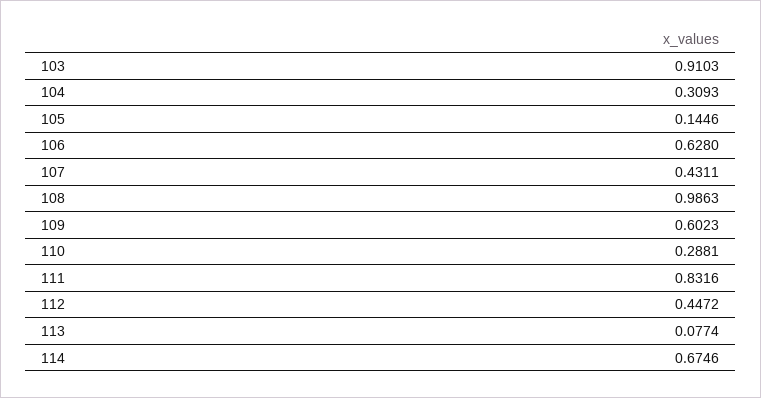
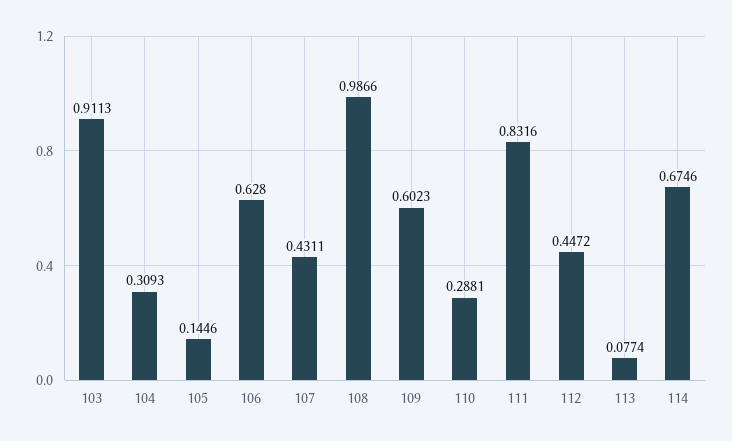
103: 0.9103 -> 0.9113
108: 0.9863 -> 0.9866

